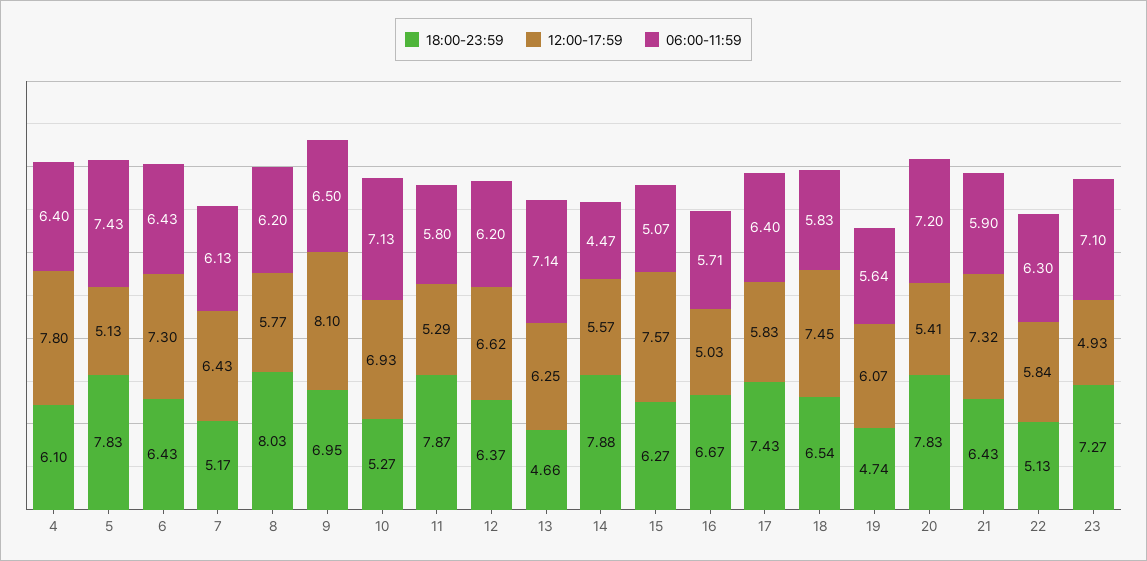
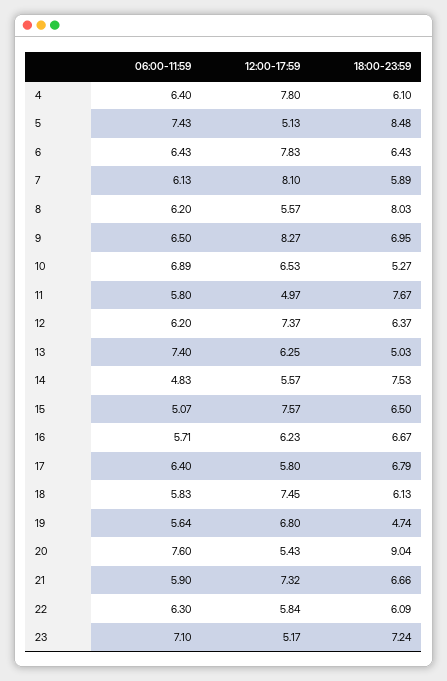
18:00-23:59, 5: 7.83 -> 8.48
12:00-17:59, 6: 7.3 -> 7.83
18:00-23:59, 7: 5.17 -> 5.89
12:00-17:59, 7: 6.43 -> 8.1
12:00-17:59, 8: 5.77 -> 5.57
12:00-17:59, 9: 8.1 -> 8.27
12:00-17:59, 10: 6.93 -> 6.53
06:00-11:59, 10: 7.13 -> 6.89
18:00-23:59, 11: 7.87 -> 7.67
12:00-17:59, 11: 5.29 -> 4.97
12:00-17:59, 12: 6.62 -> 7.37
18:00-23:59, 13: 4.66 -> 5.03
06:00-11:59, 13: 7.14 -> 7.4
18:00-23:59, 14: 7.88 -> 7.53
06:00-11:59, 14: 4.47 -> 4.83
18:00-23:59, 15: 6.27 -> 6.5
12:00-17:59, 16: 5.03 -> 6.23
18:00-23:59, 17: 7.43 -> 6.79
12:00-17:59, 17: 5.83 -> 5.8
18:00-23:59, 18: 6.54 -> 6.13
12:00-17:59, 19: 6.07 -> 6.8
18:00-23:59, 20: 7.83 -> 9.04
12:00-17:59, 20: 5.41 -> 5.43
06:00-11:59, 20: 7.2 -> 7.6
18:00-23:59, 21: 6.43 -> 6.66
18:00-23:59, 22: 5.13 -> 6.09
18:00-23:59, 23: 7.27 -> 7.24
12:00-17:59, 23: 4.93 -> 5.17

